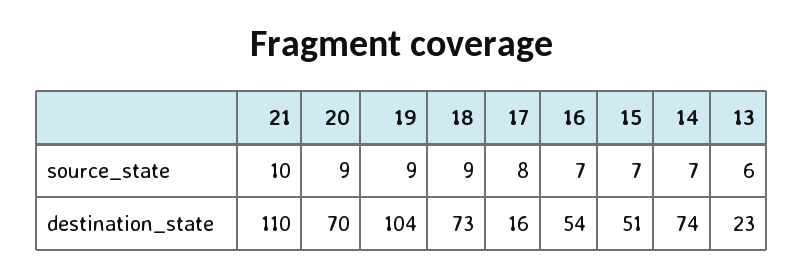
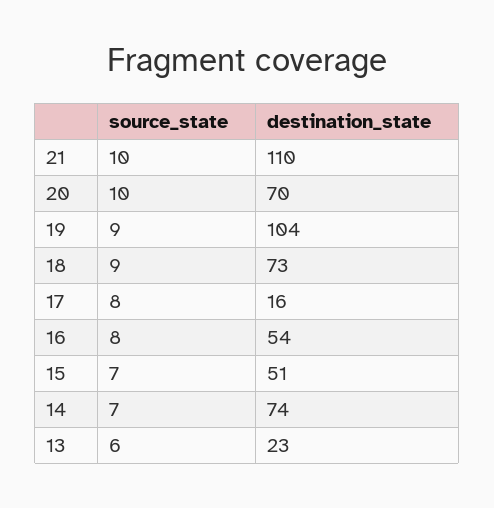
20, source_state: 9 -> 10
16, source_state: 7 -> 8

